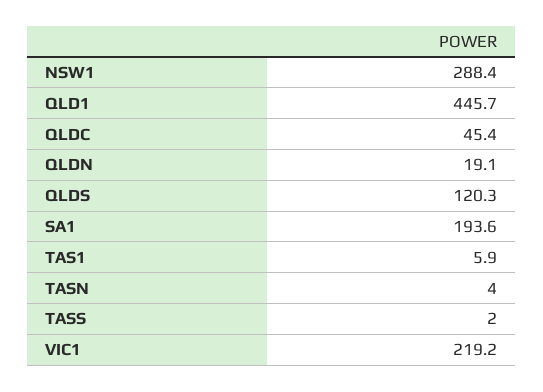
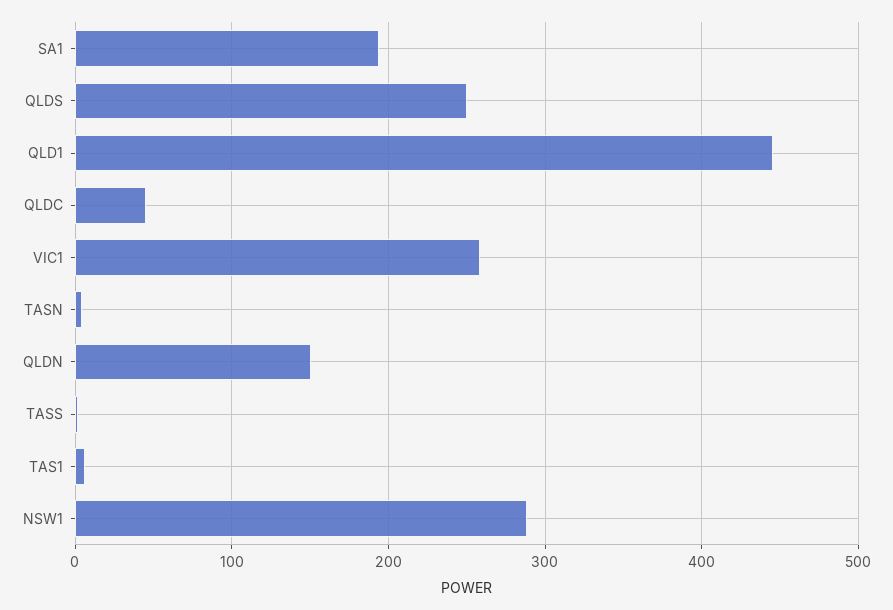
QLDN: 19.1 -> 150
QLDS: 120.3 -> 250
VIC1: 219.2 -> 260

